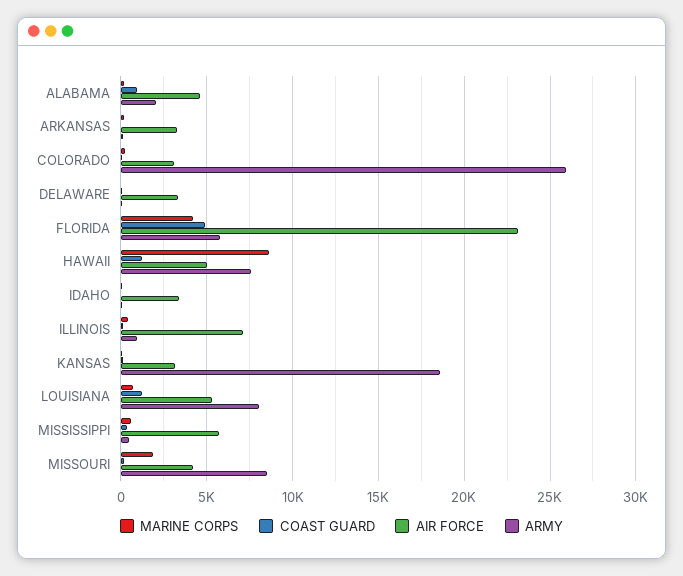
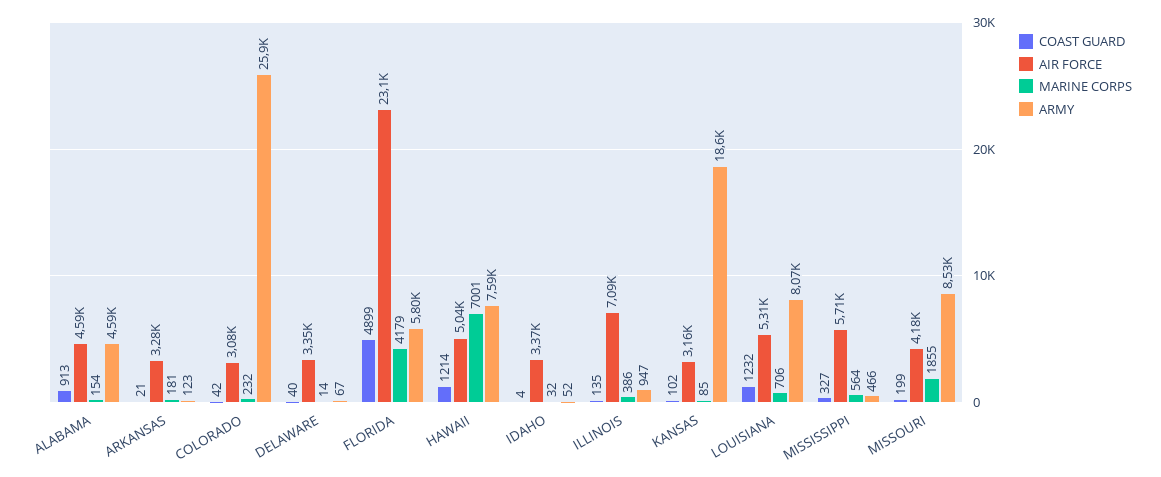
ARMY, ALABAMA: 2000 -> 4590
MARINE CORPS, HAWAII: 8500 -> 7001

